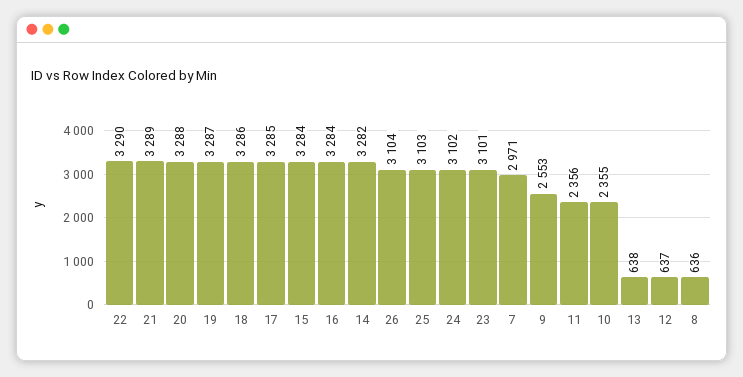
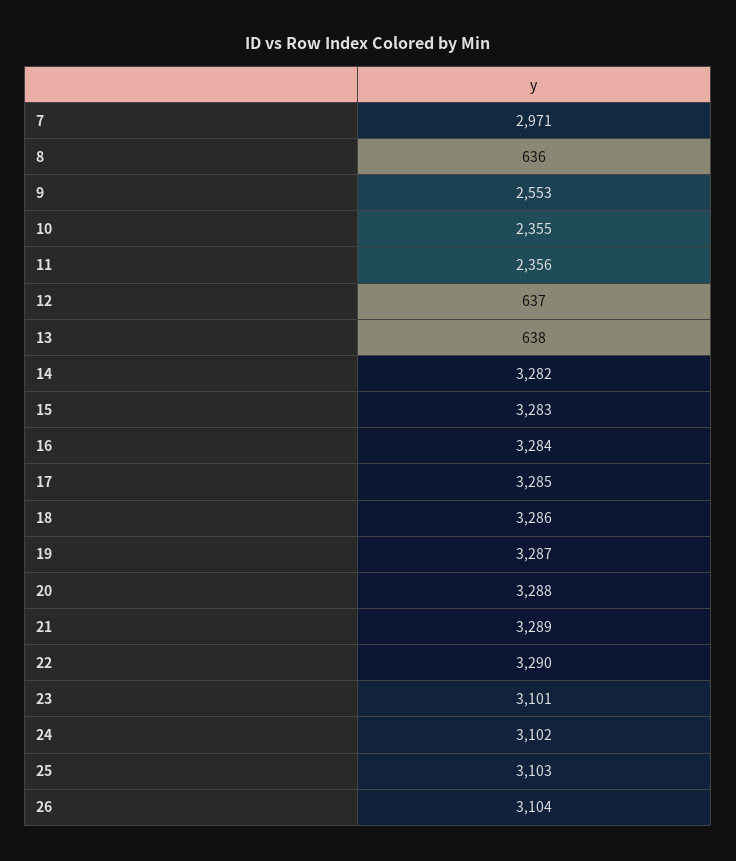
15: 3284 -> 3283

